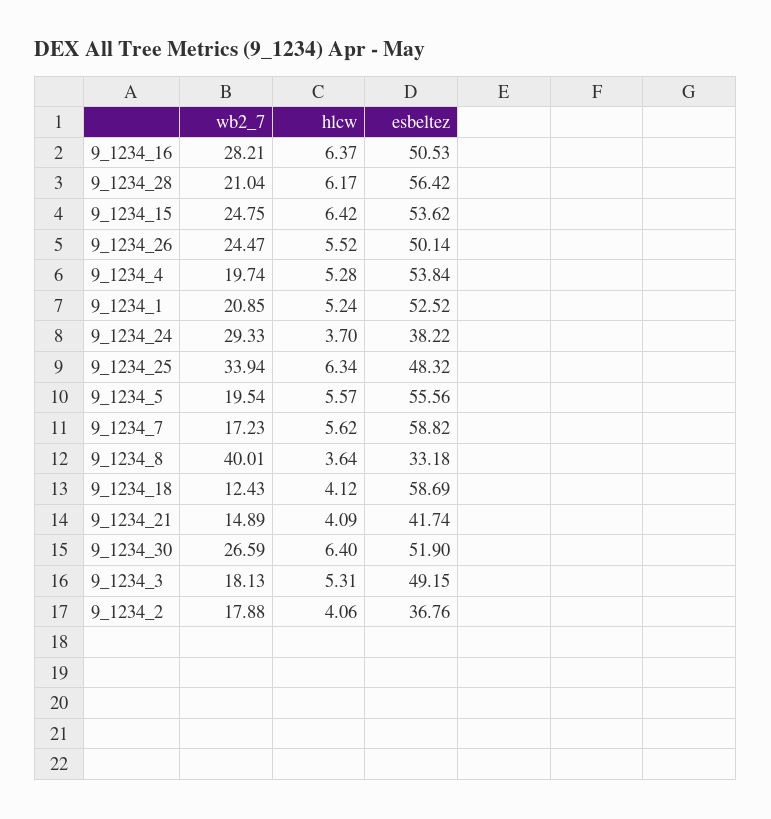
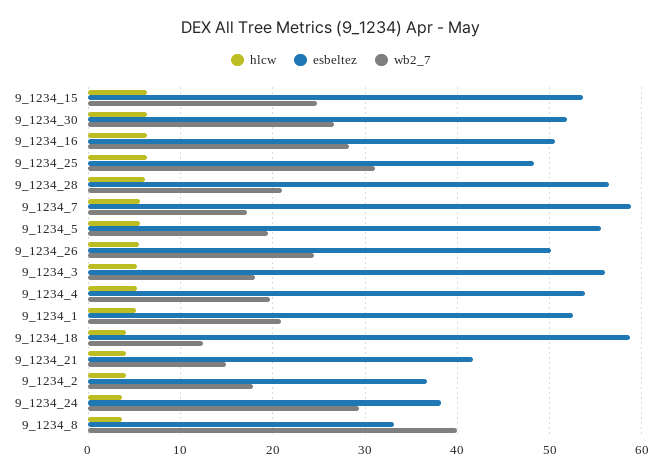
wb2_7, 9_1234_25: 33.94 -> 31
esbeltez, 9_1234_3: 49.15 -> 56

